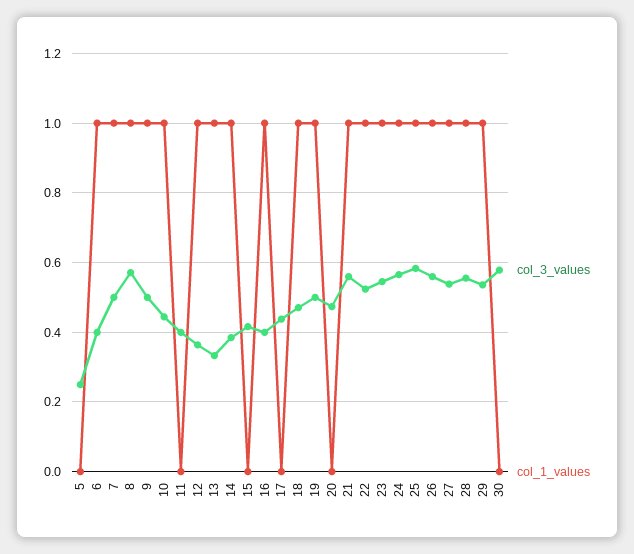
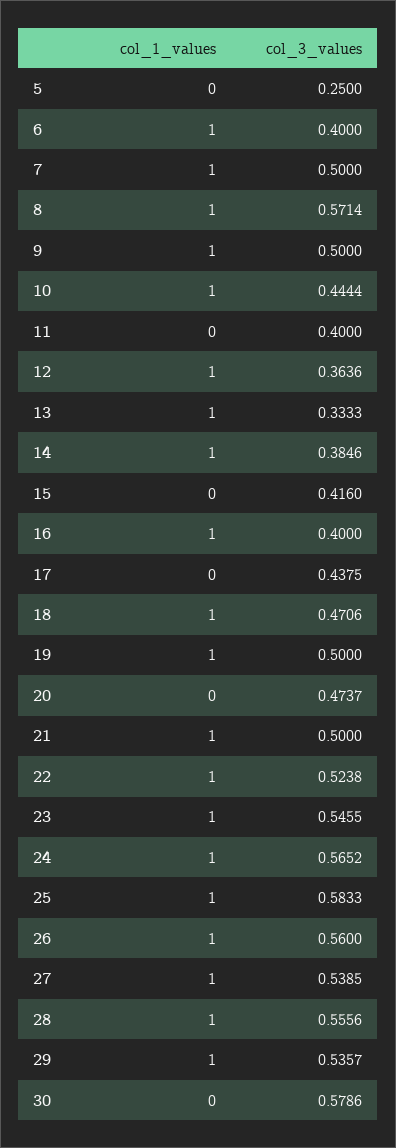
col_3_values, 21: 0.56 -> 0.5

